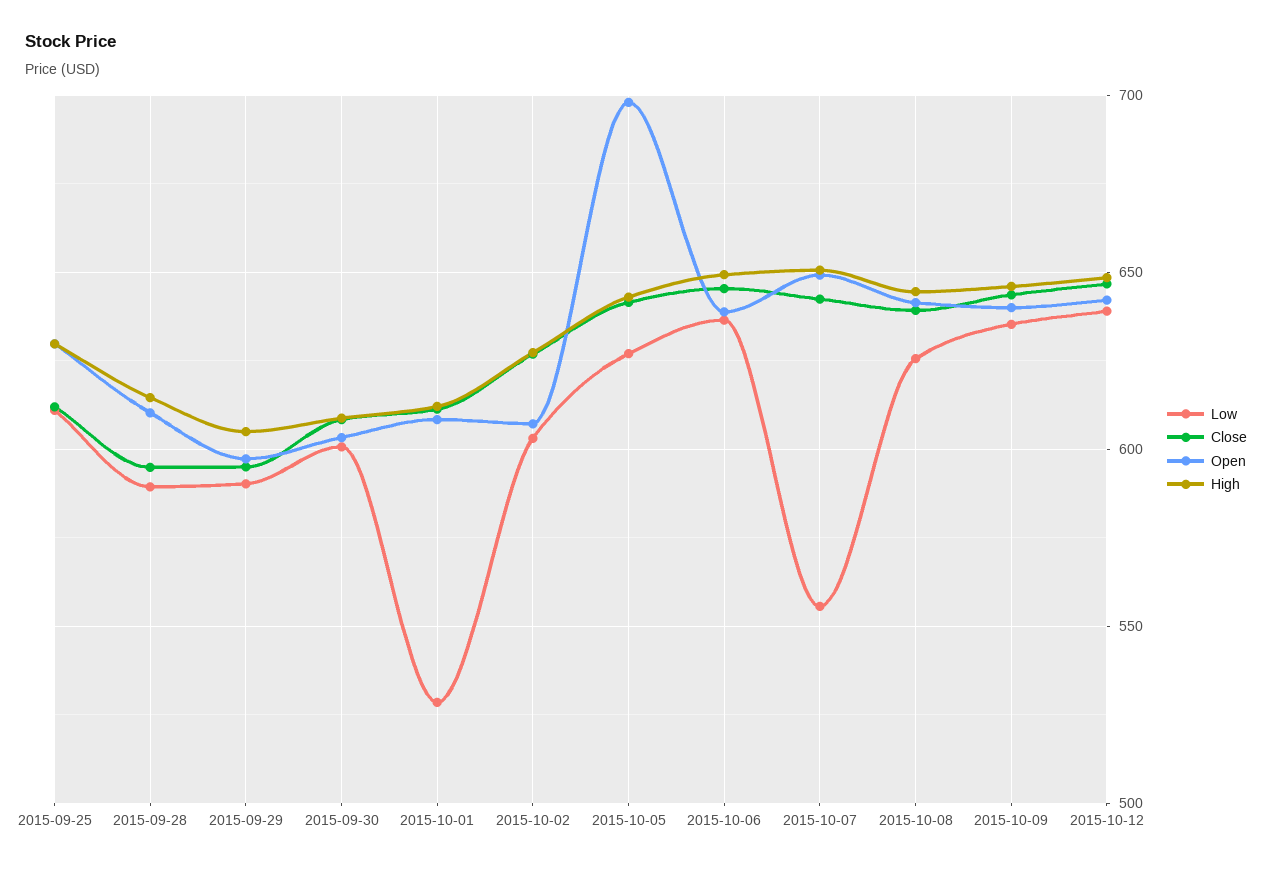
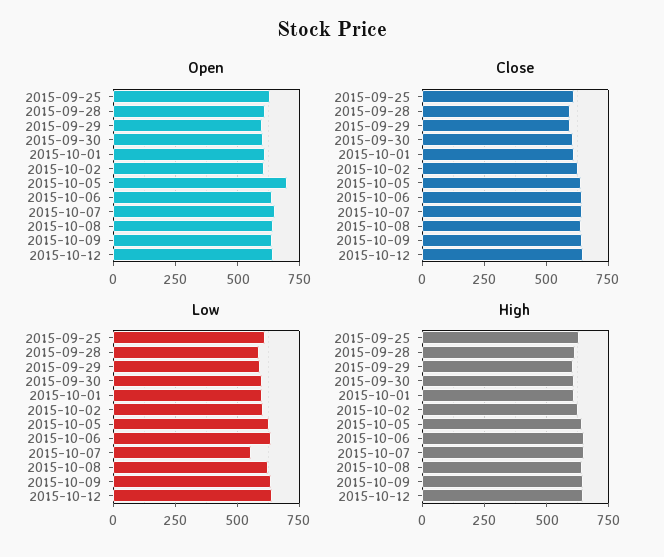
Low, 2015-10-01: 530 -> 600

